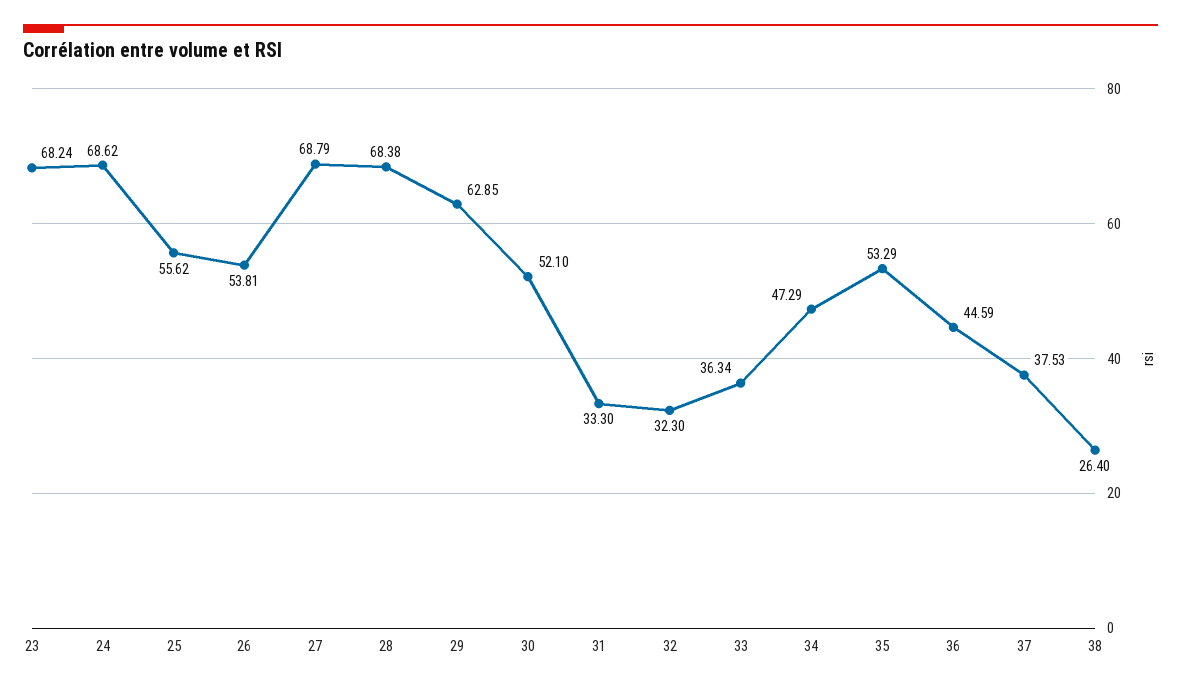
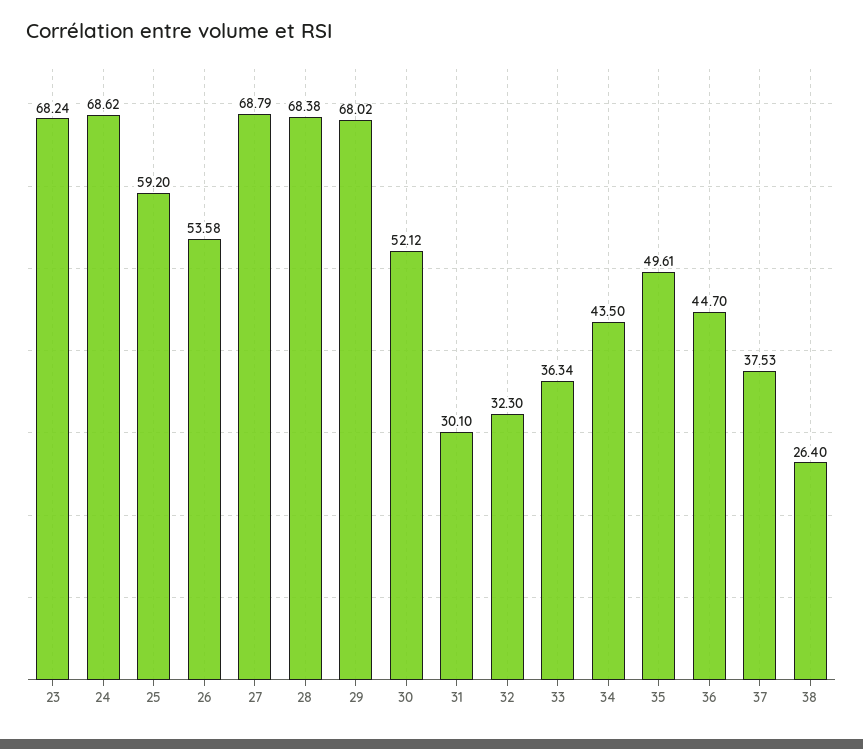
25: 55.62 -> 59.2
26: 53.81 -> 53.58
29: 62.85 -> 68.02
30: 52.1 -> 52.12
31: 33.3 -> 30.1
34: 47.29 -> 43.5
35: 53.29 -> 49.61
36: 44.59 -> 44.7

